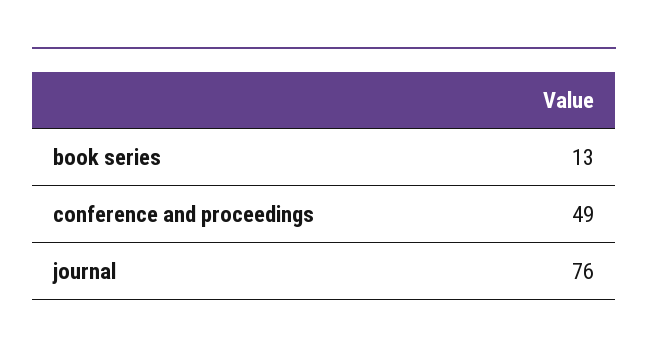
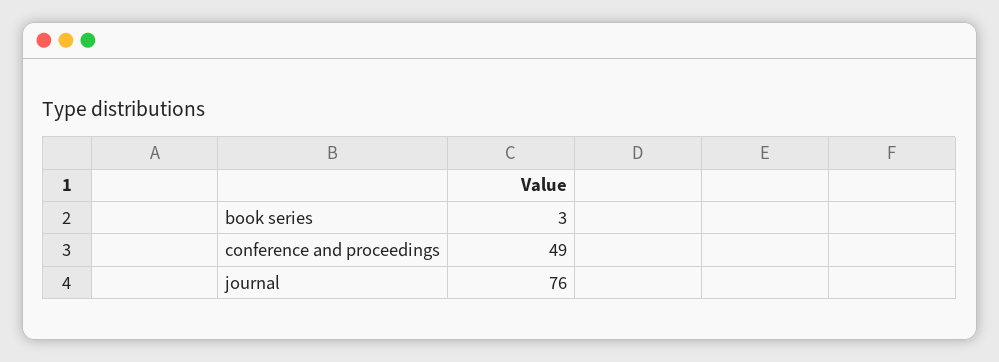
book series: 13 -> 3

